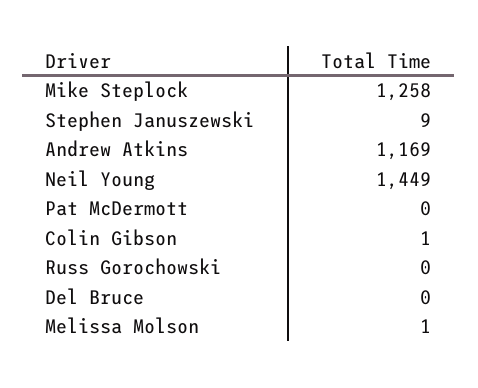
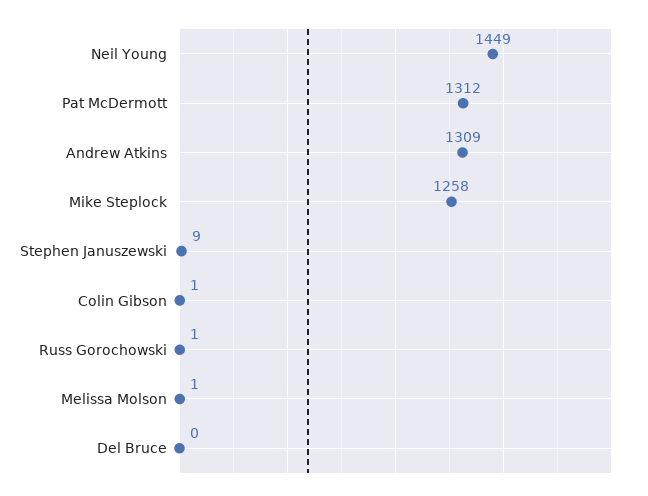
Andrew Atkins: 1169 -> 1309
Pat McDermott: 0 -> 1312
Russ Gorochowski: 0 -> 1

